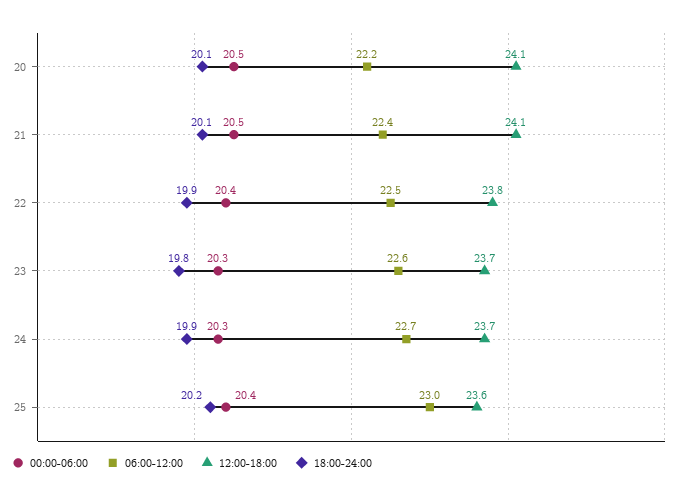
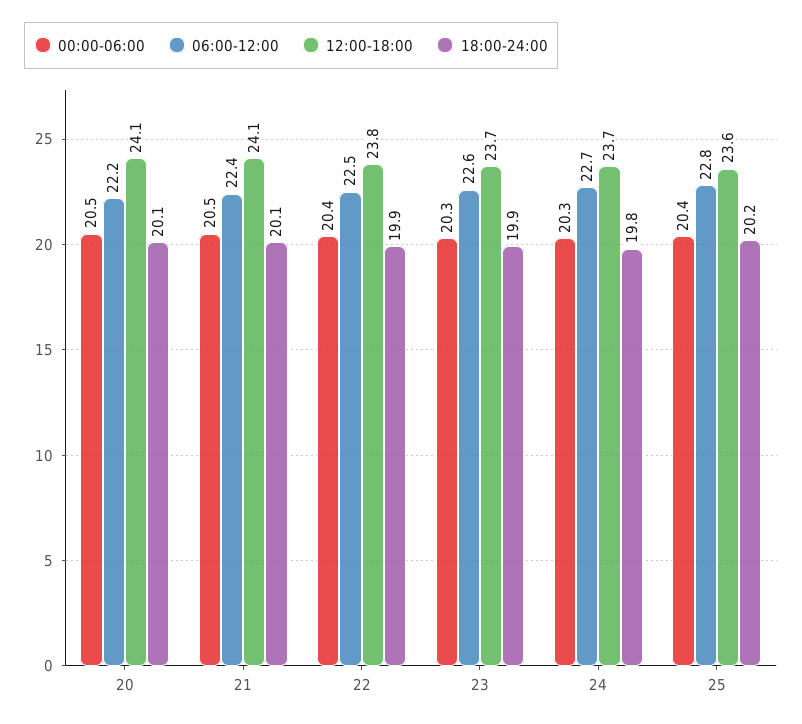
18:00-24:00, 23: 19.8 -> 19.9
18:00-24:00, 24: 19.9 -> 19.8
06:00-12:00, 25: 23 -> 22.8

